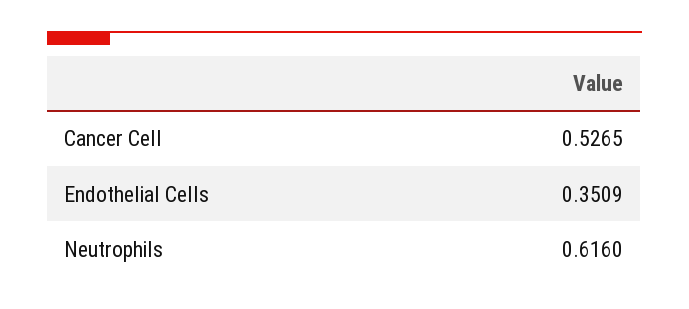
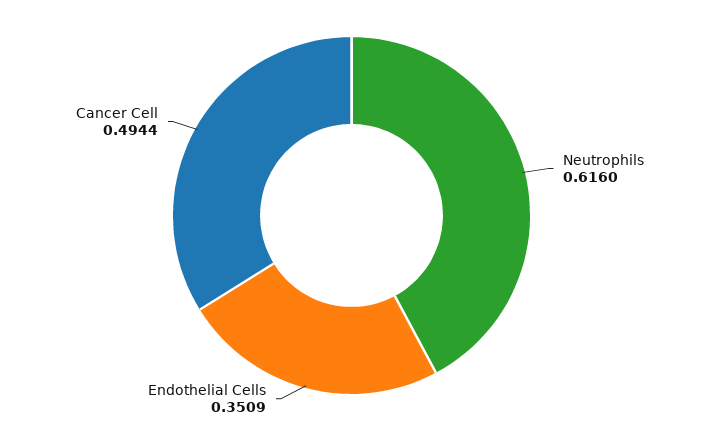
Cancer Cell: 0.5265 -> 0.4944

